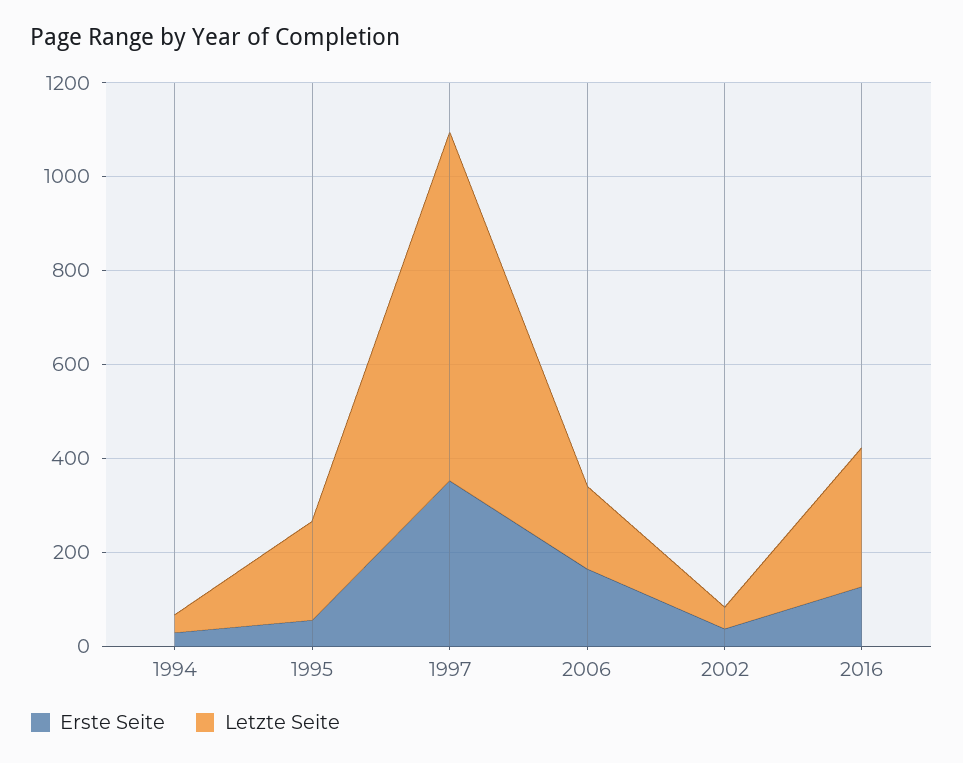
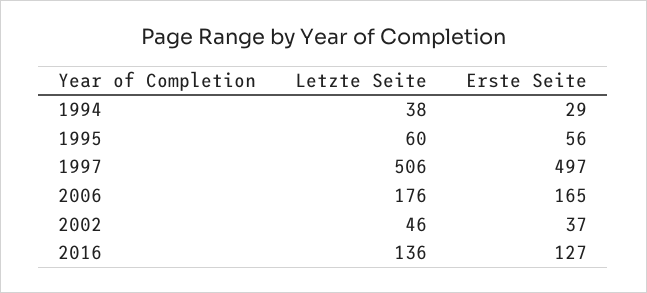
Letzte Seite, 1995: 200 -> 60
Erste Seite, 1997: 350 -> 497
Letzte Seite, 1997: 750 -> 506
Letzte Seite, 2016: 300 -> 136

